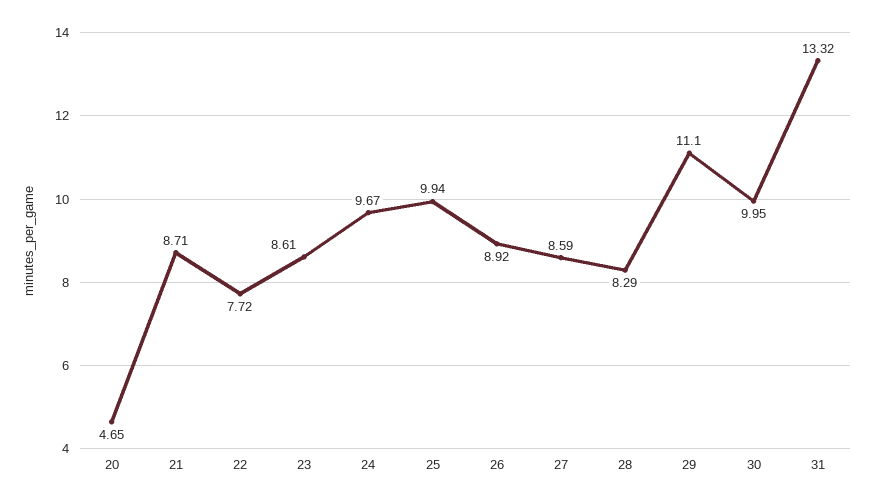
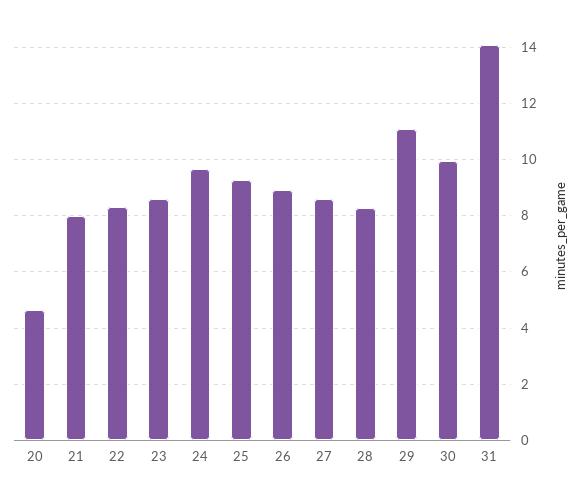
21: 8.71 -> 8
22: 7.72 -> 8.25
25: 9.94 -> 9.25
31: 13.32 -> 14

